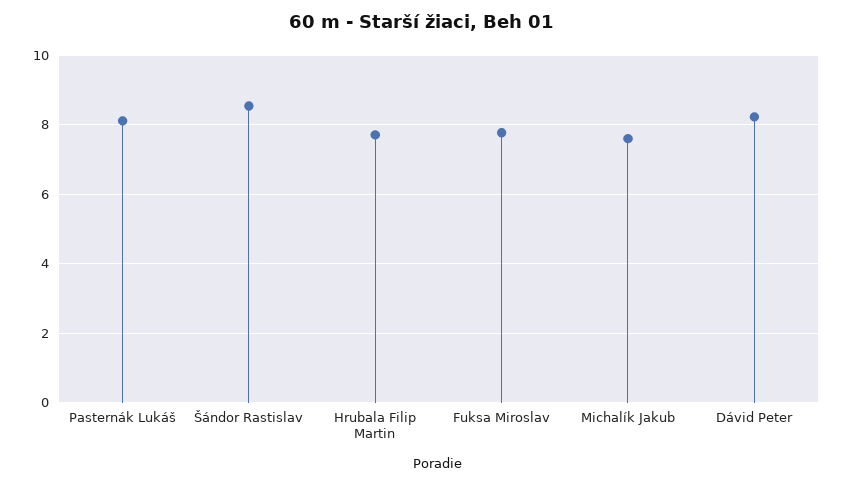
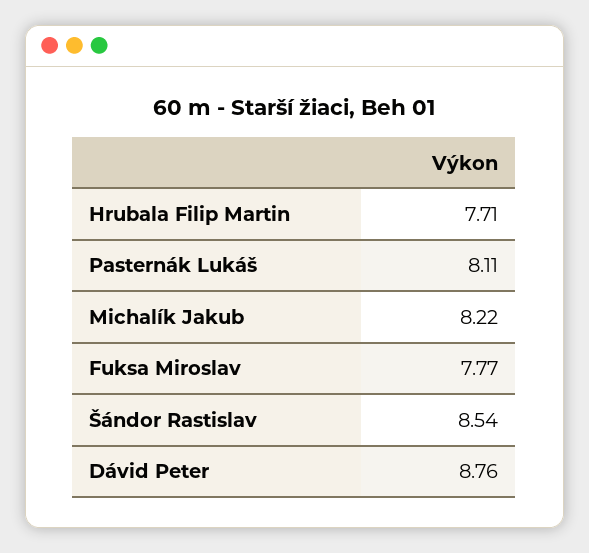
Michalík Jakub: 7.6 -> 8.22
Dávid Peter: 8.2 -> 8.76

